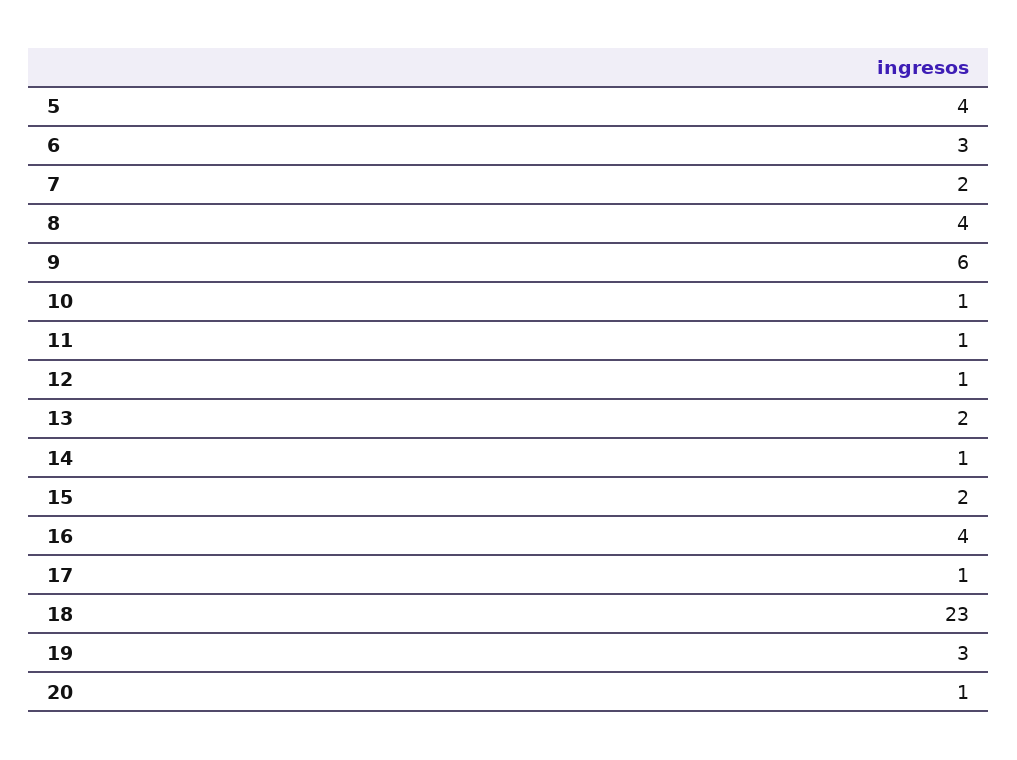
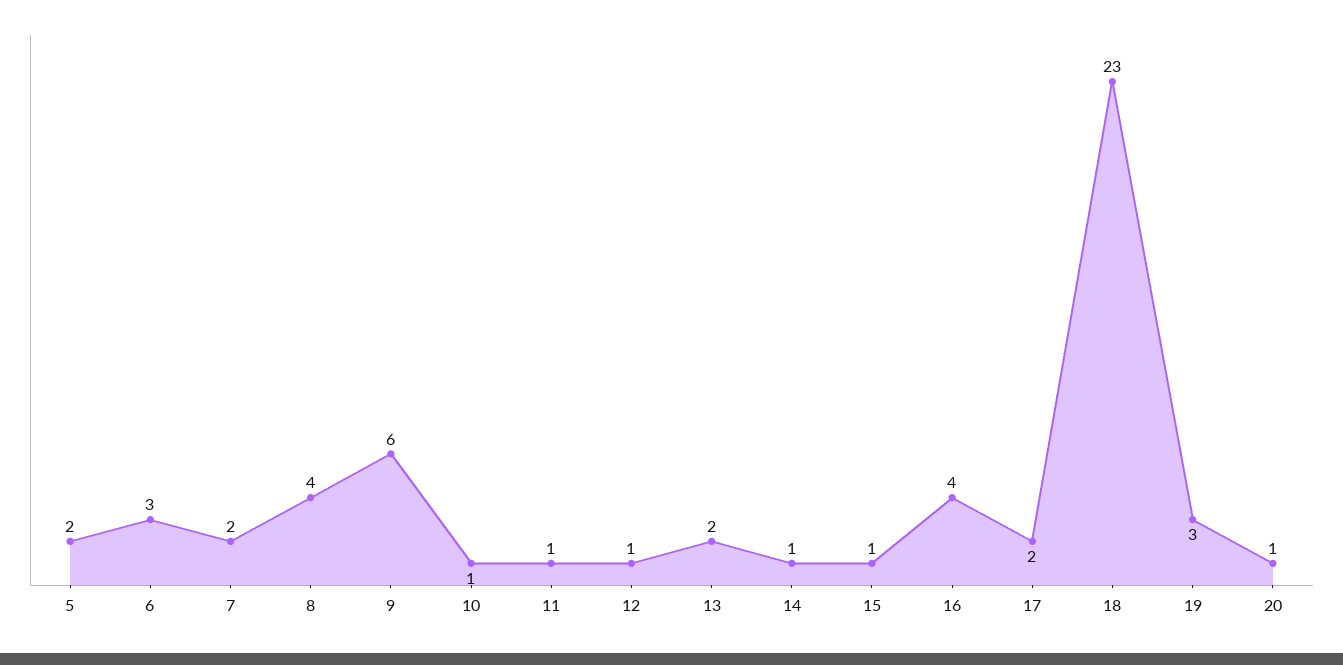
5: 4 -> 2
15: 2 -> 1
17: 1 -> 2

